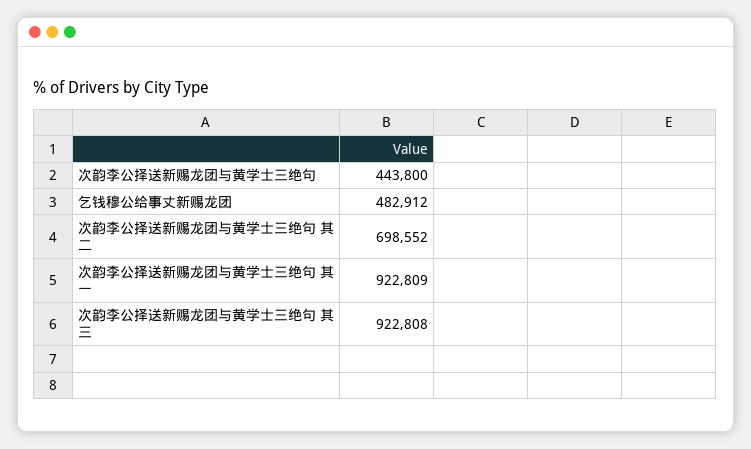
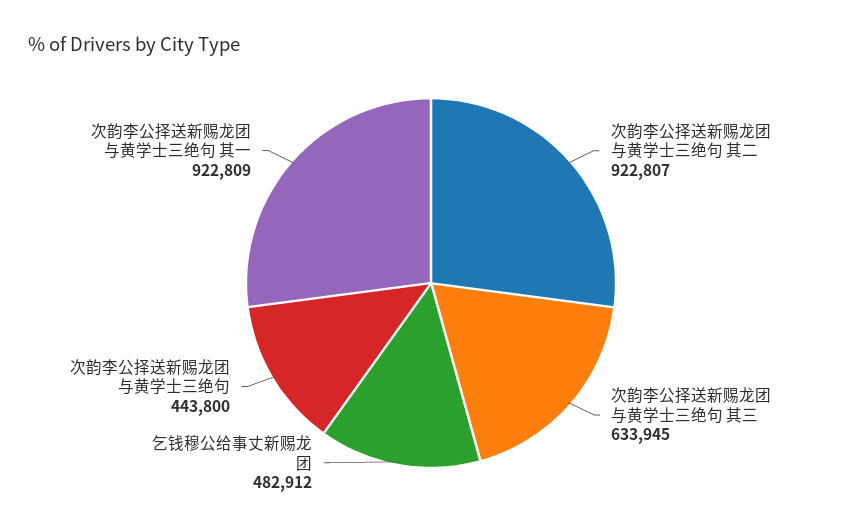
次韵李公择送新赐龙团与黄学士三绝句 其二: 698552 -> 922807
次韵李公择送新赐龙团与黄学士三绝句 其三: 922808 -> 633945

